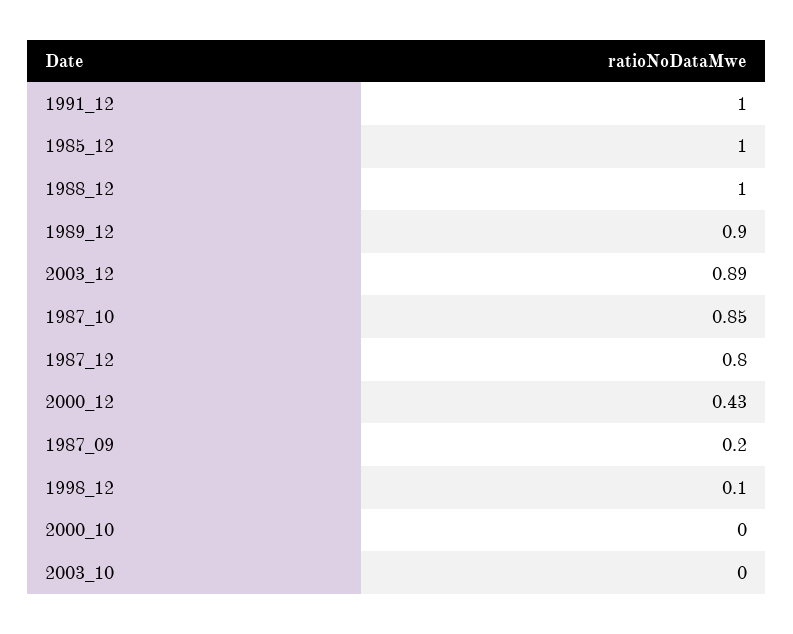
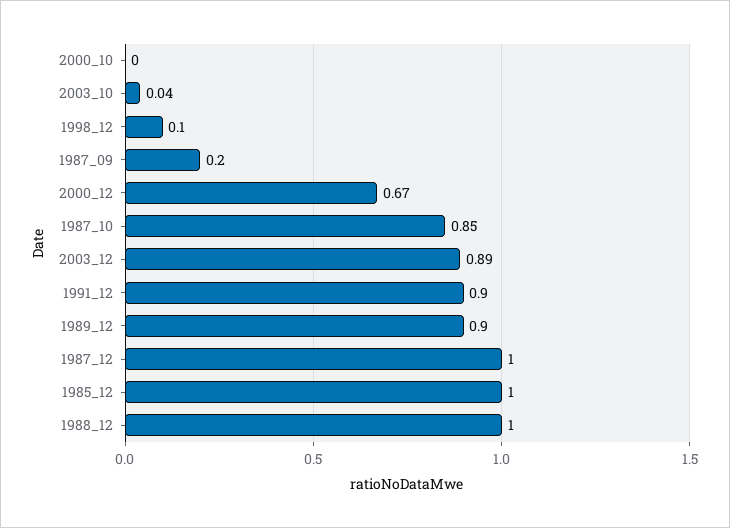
1991_12: 1 -> 0.9
1987_12: 0.8 -> 1
2000_12: 0.43 -> 0.67
2003_10: 0 -> 0.04

